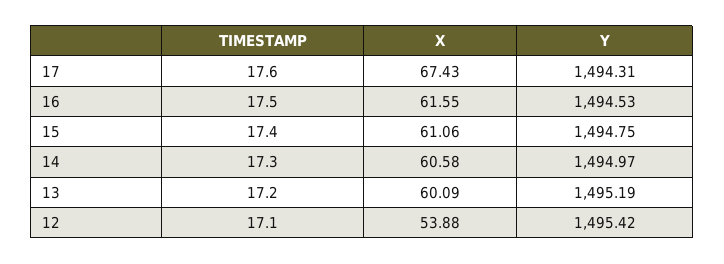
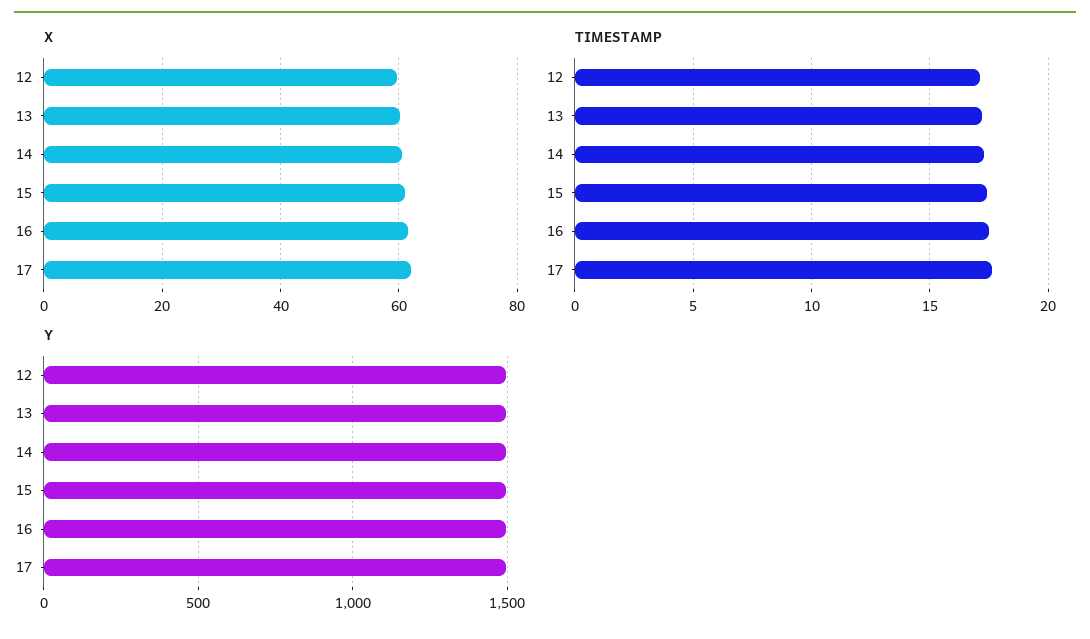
X, 17: 67.43 -> 62
X, 12: 53.88 -> 60

